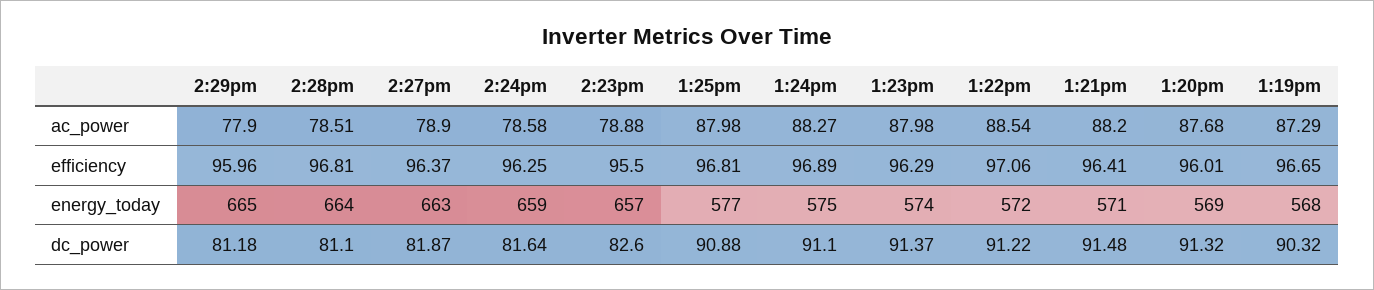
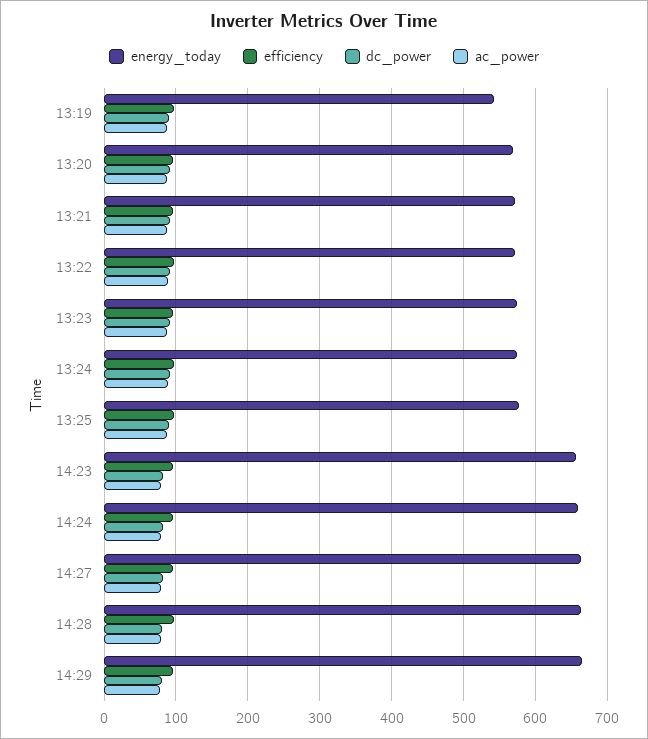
energy_today, 1:19pm: 568 -> 540

